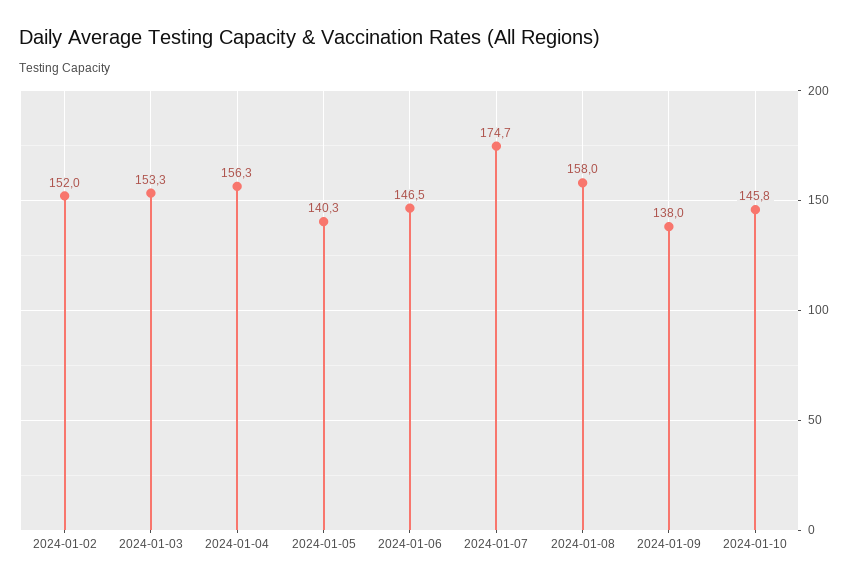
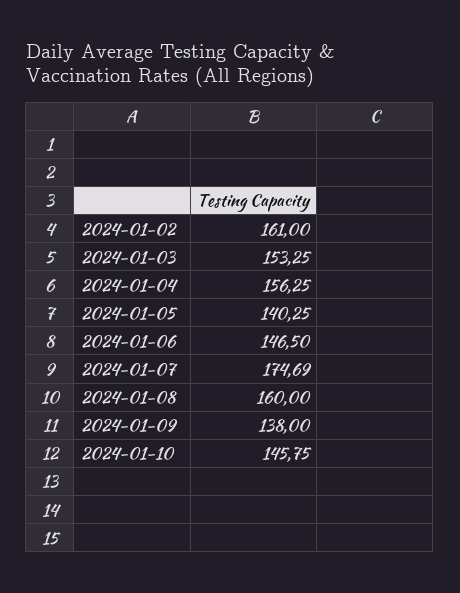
2024-01-02: 152 -> 161
2024-01-08: 158 -> 160

